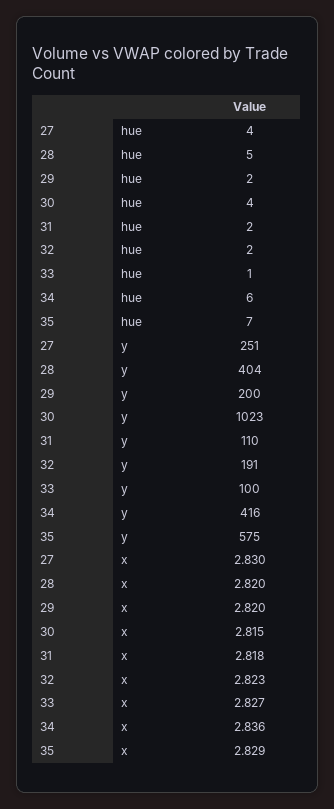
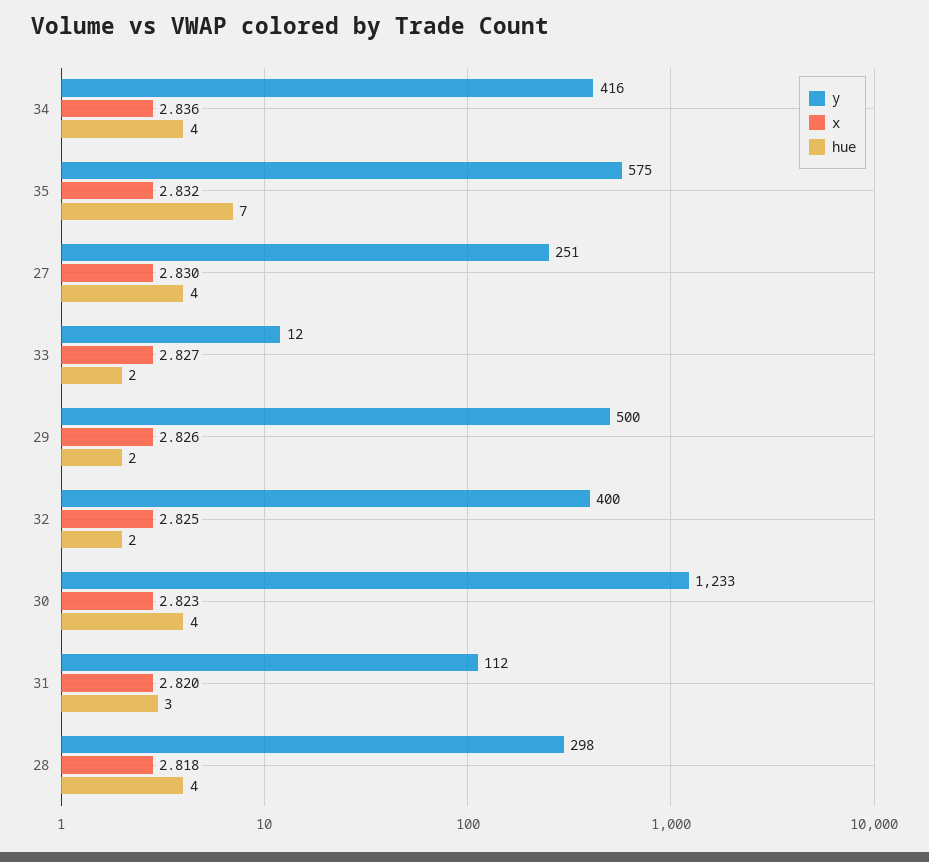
hue, 28: 5 -> 4
hue, 31: 2 -> 3
hue, 33: 1 -> 2
hue, 34: 6 -> 4
y, 28: 404 -> 298
y, 29: 200 -> 500
y, 30: 1023 -> 1233
y, 31: 110 -> 112
y, 32: 191 -> 400
y, 33: 100 -> 12
x, 28: 2.82 -> 2.818
x, 29: 2.82 -> 2.826
x, 30: 2.815 -> 2.823
x, 31: 2.818 -> 2.82
x, 32: 2.823 -> 2.825
x, 35: 2.829 -> 2.832

